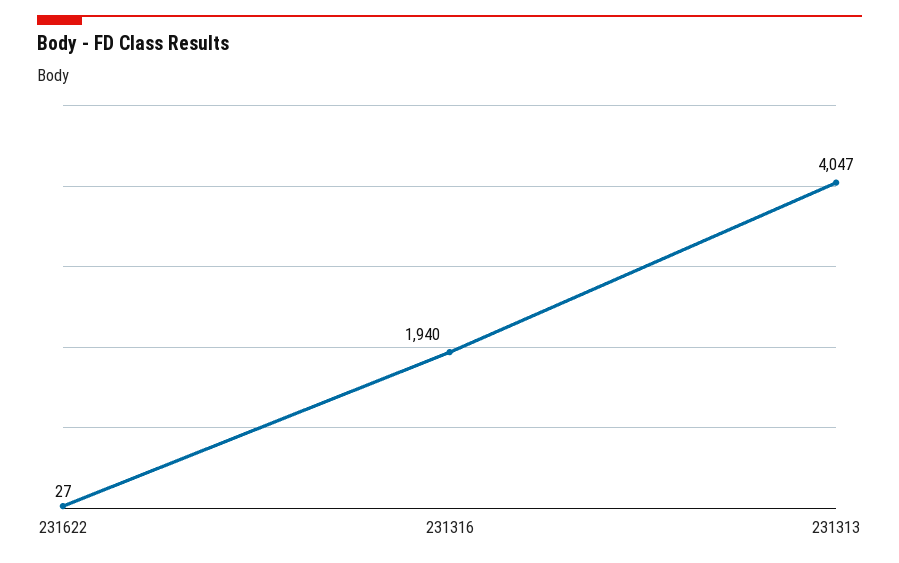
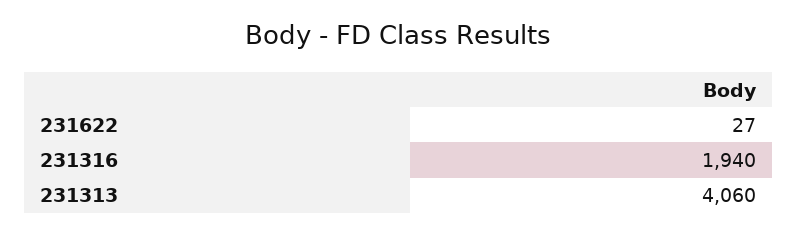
231313: 4047 -> 4060

